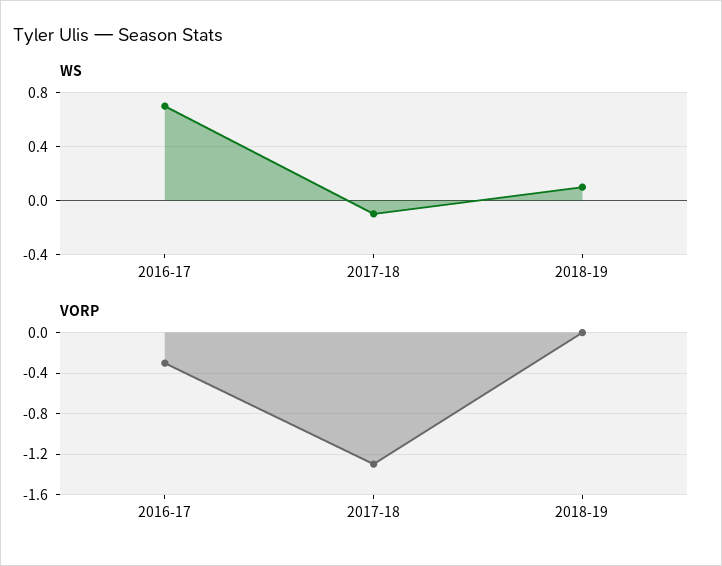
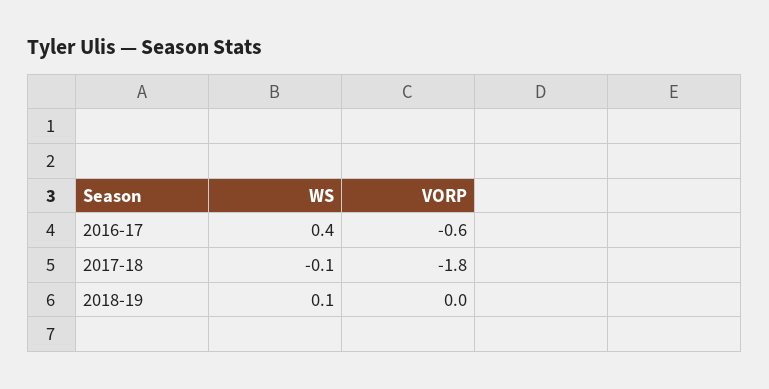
WS, 2016-17: 0.7 -> 0.4
VORP, 2016-17: -0.3 -> -0.6
VORP, 2017-18: -1.3 -> -1.8

